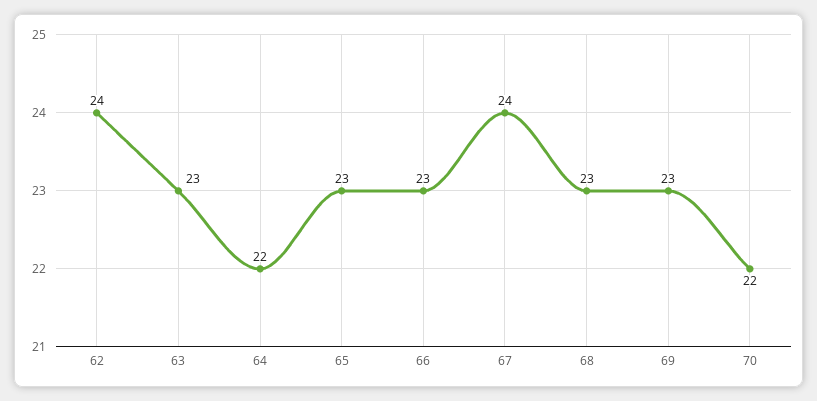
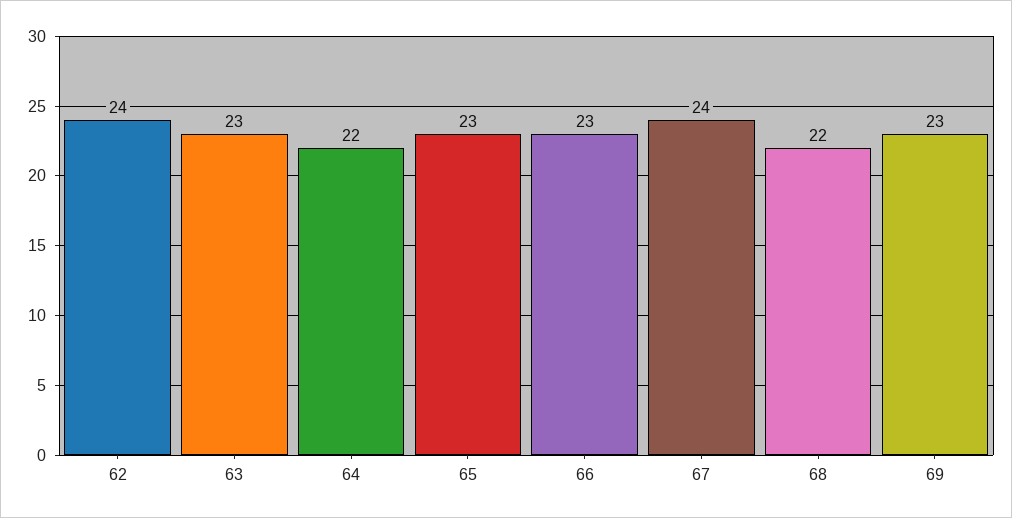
68: 23 -> 22
70: 22 -> none

